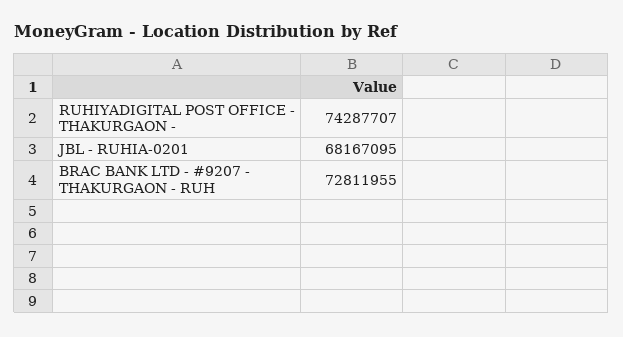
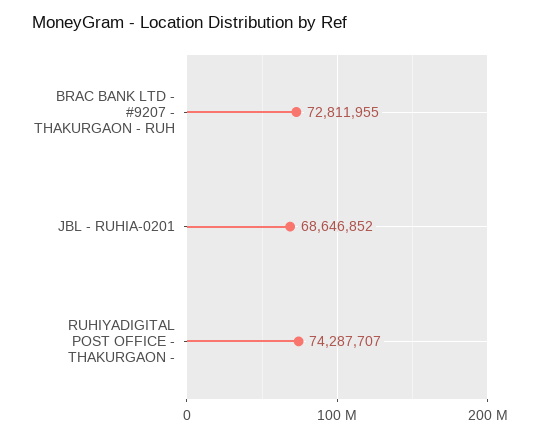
JBL - RUHIA-0201: 68167095 -> 68646852

